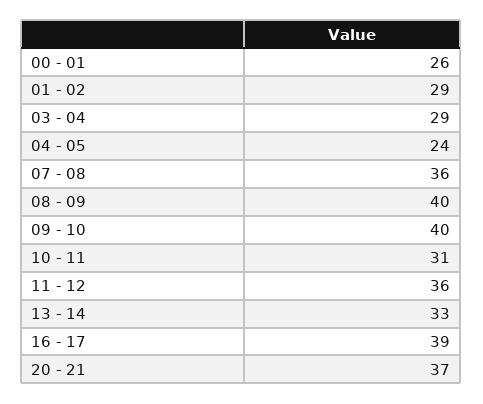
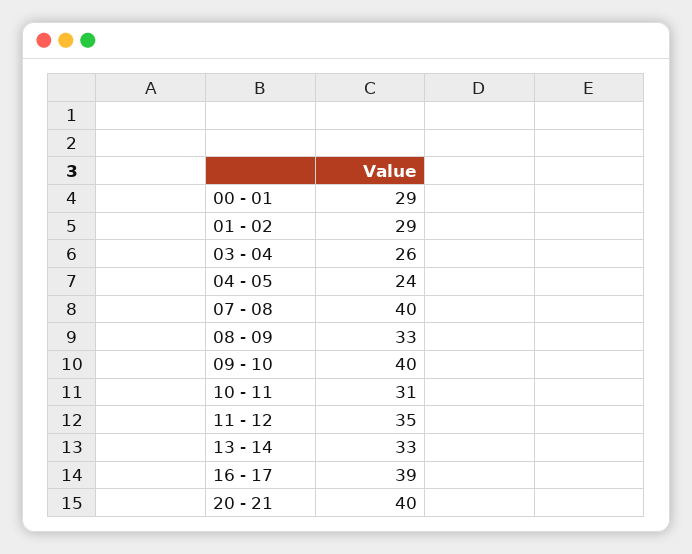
00 - 01: 26 -> 29
03 - 04: 29 -> 26
07 - 08: 36 -> 40
08 - 09: 40 -> 33
11 - 12: 36 -> 35
20 - 21: 37 -> 40

